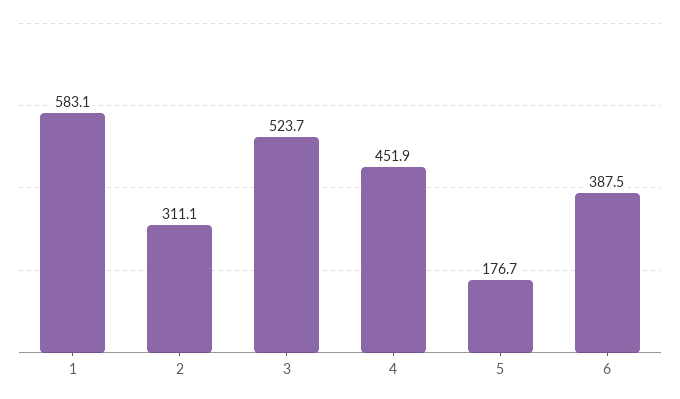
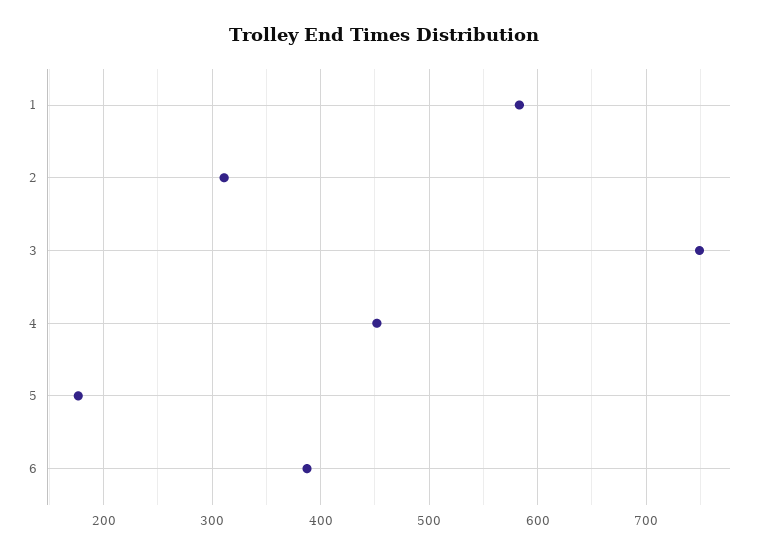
3: 523.7 -> 750

